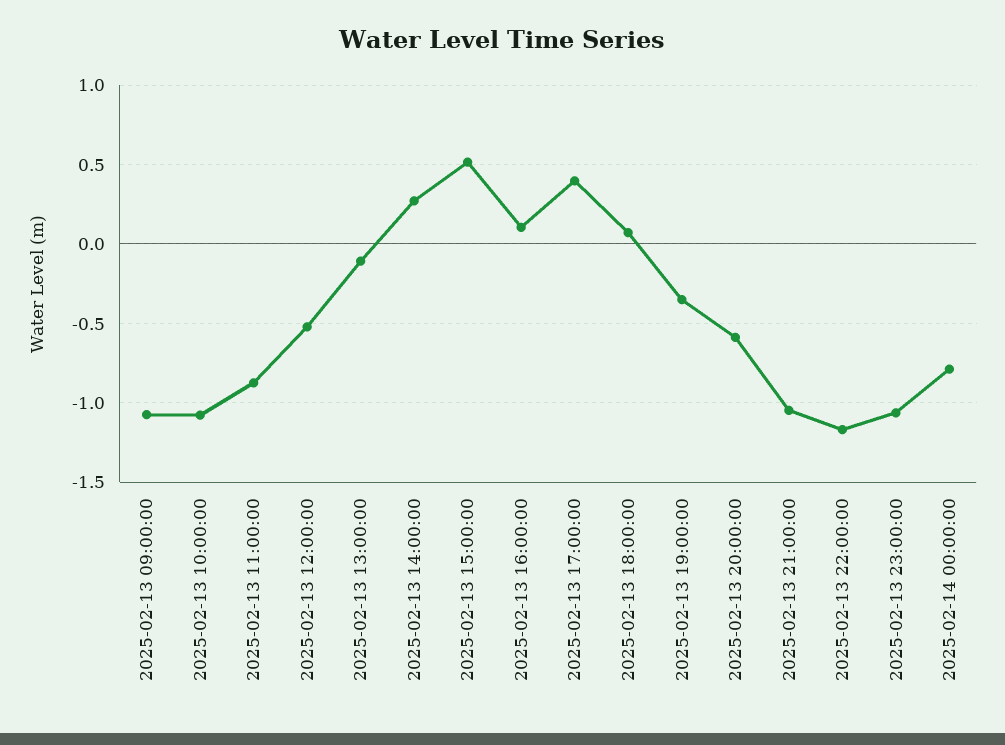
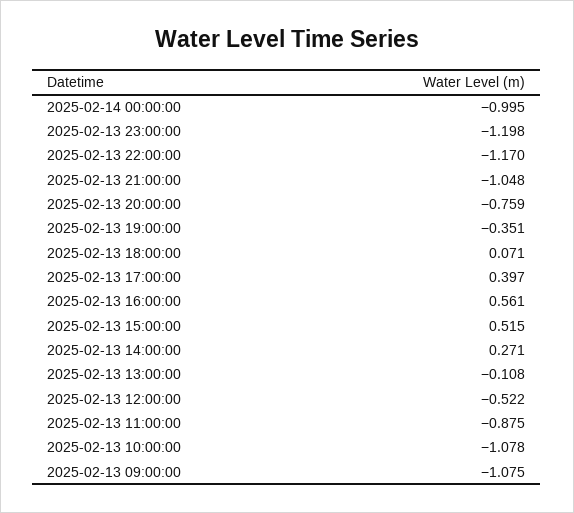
2025-02-13 16:00:00: 0.1 -> 0.561
2025-02-13 20:00:00: -0.6 -> -0.759
2025-02-13 23:00:00: -1.05 -> -1.198
2025-02-14 00:00:00: -0.8 -> -0.995

